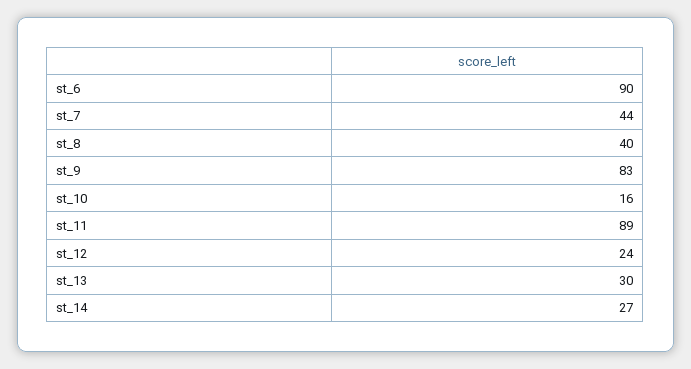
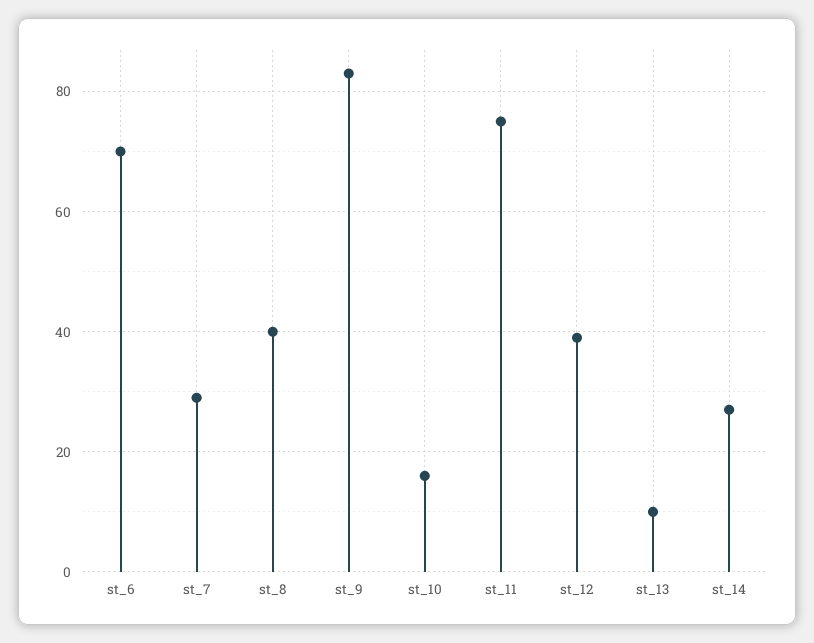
st_6: 90 -> 70
st_7: 44 -> 30
st_11: 89 -> 75
st_12: 24 -> 40
st_13: 30 -> 10

